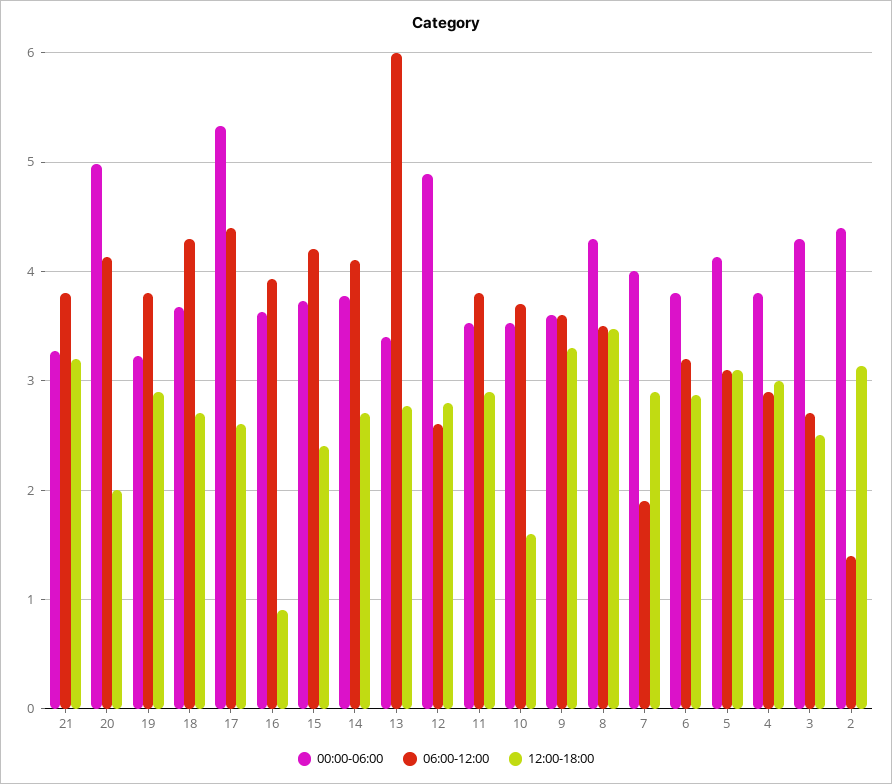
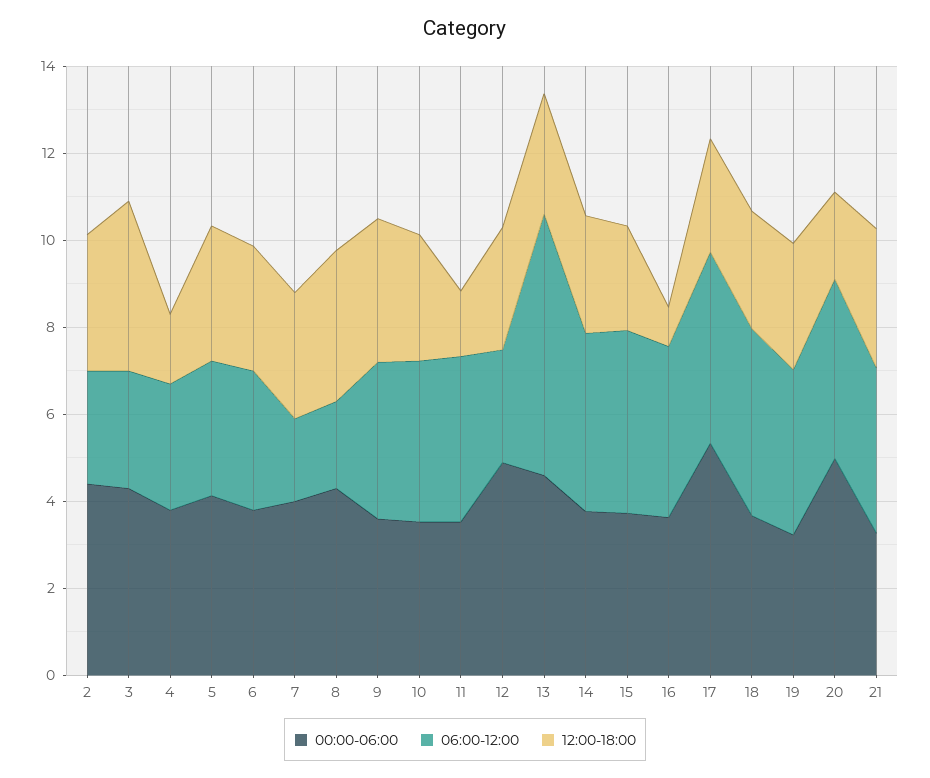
00:00-06:00, 13: 3.4 -> 4.5
12:00-18:00, 11: 2.9 -> 1.5
12:00-18:00, 10: 1.6 -> 3
06:00-12:00, 8: 3.5 -> 2
12:00-18:00, 4: 3 -> 1.5
12:00-18:00, 3: 2.5 -> 4
06:00-12:00, 2: 1.4 -> 2.5

